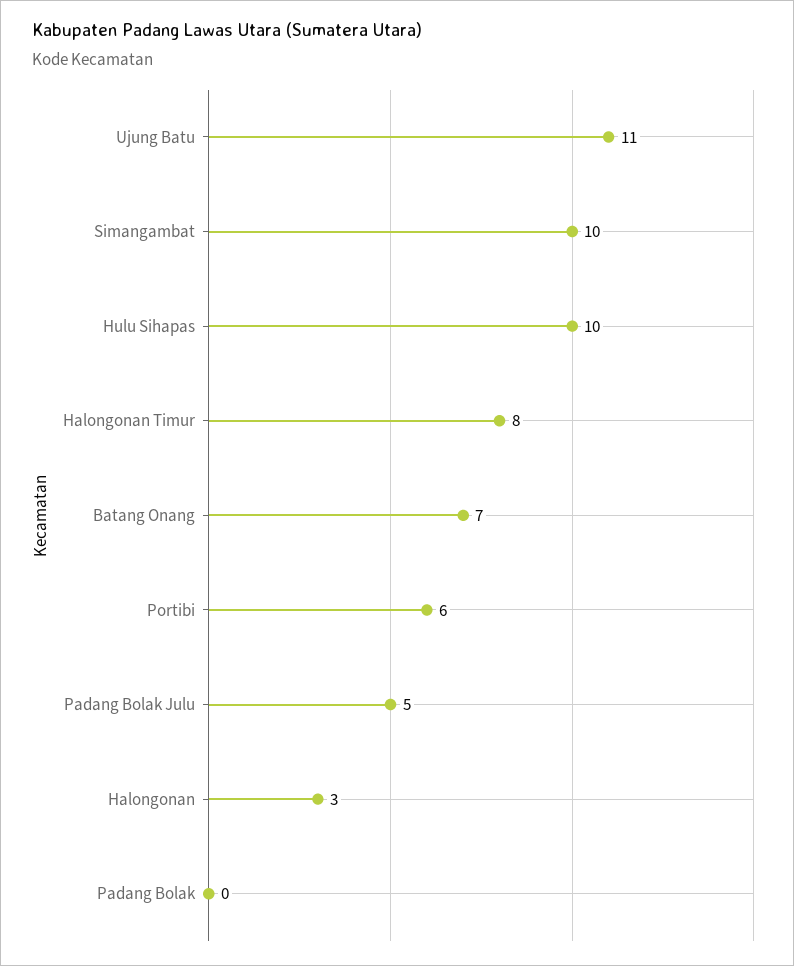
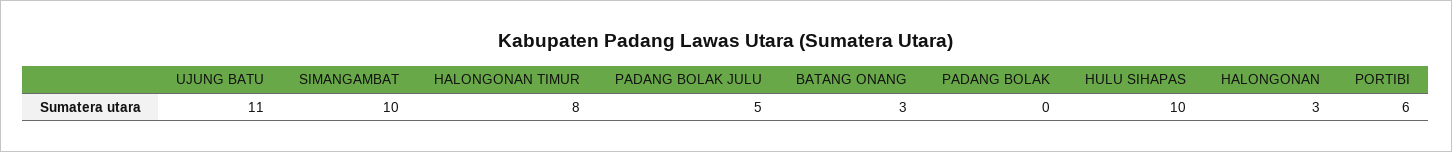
Batang Onang: 7 -> 3

